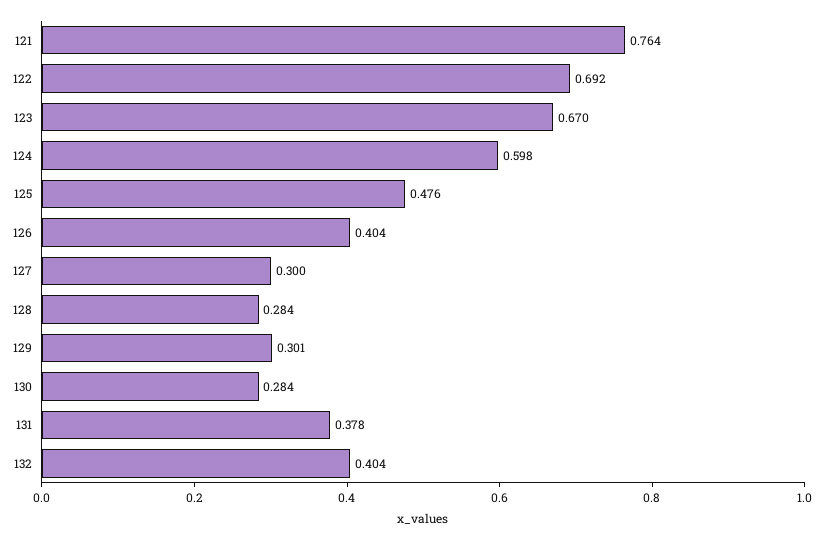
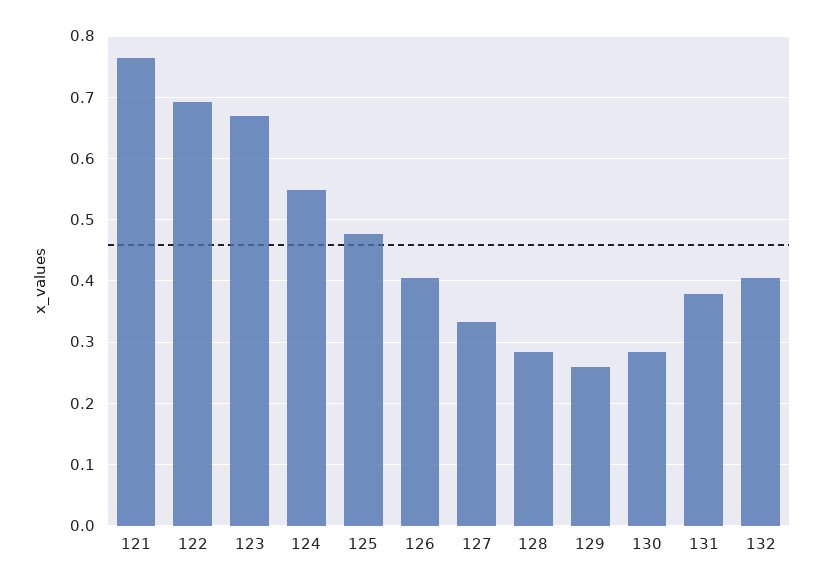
124: 0.598 -> 0.55
127: 0.3 -> 0.33
129: 0.301 -> 0.26

